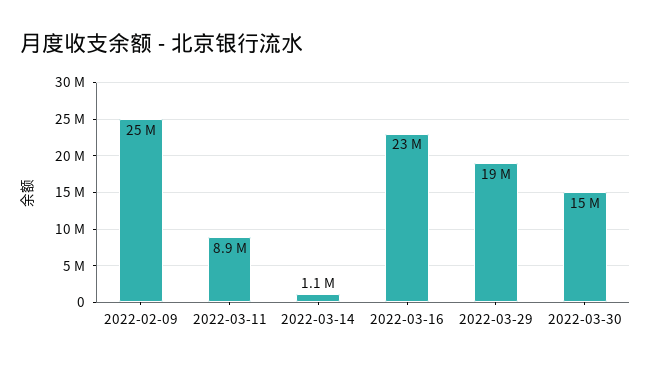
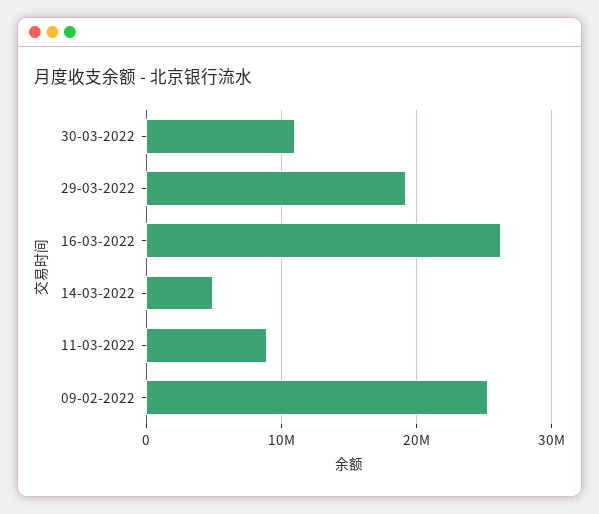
2022-03-14: 1100000 -> 5000000
2022-03-16: 23000000 -> 26000000
2022-03-30: 15000000 -> 11000000

